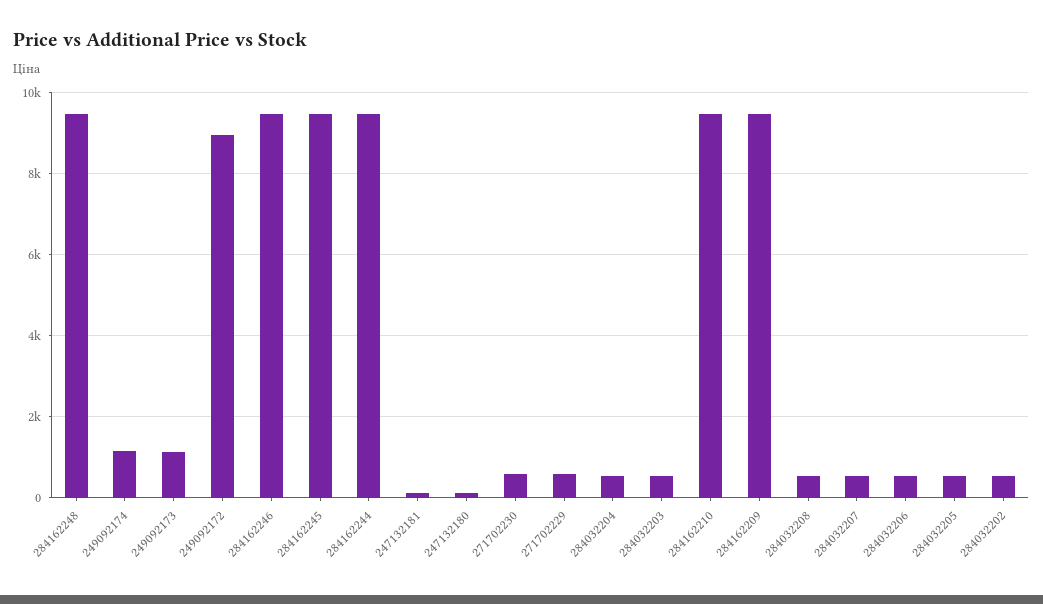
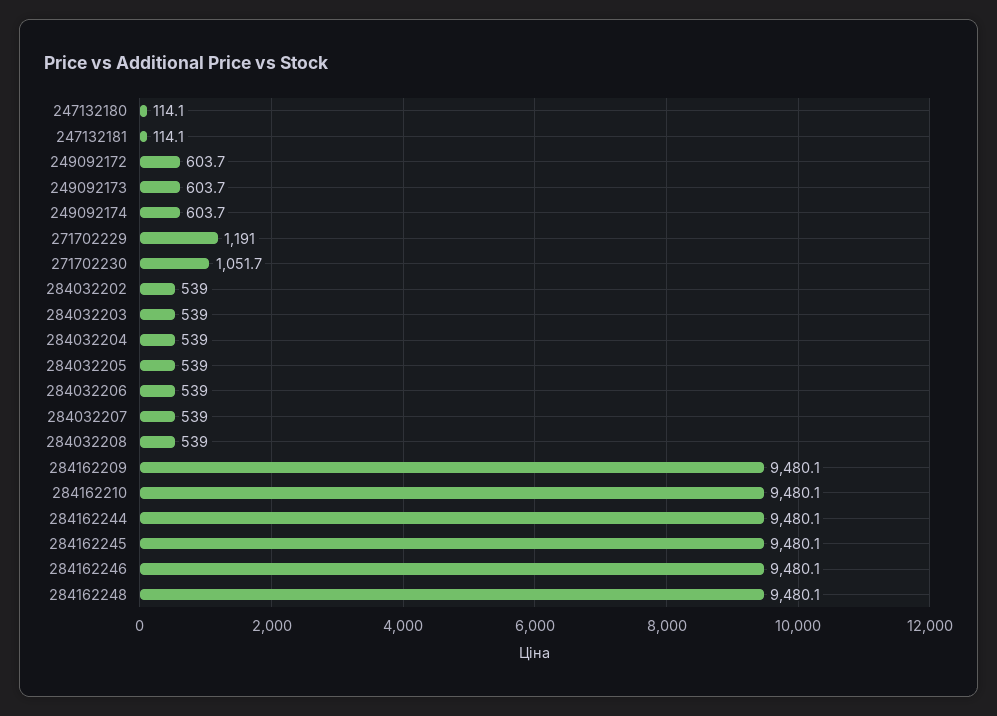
249092174: 1200 -> 603.7
249092173: 1200 -> 603.7
249092172: 9000 -> 603.7
271702230: 600 -> 1051.7
271702229: 600 -> 1191

